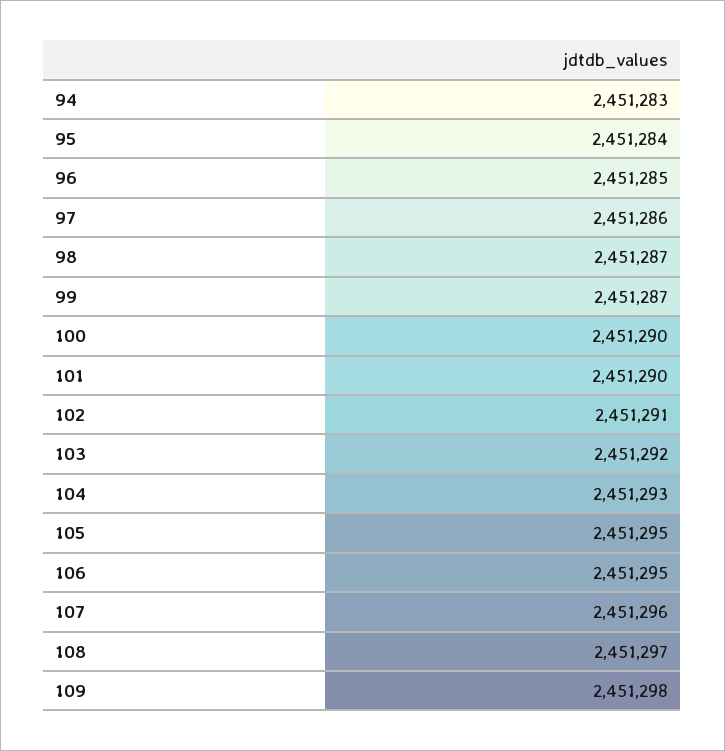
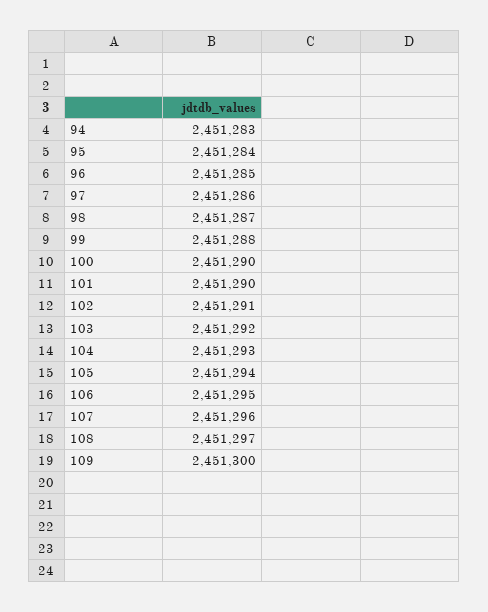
99: 2451287 -> 2451288
105: 2451295 -> 2451294
109: 2451298 -> 2451300

